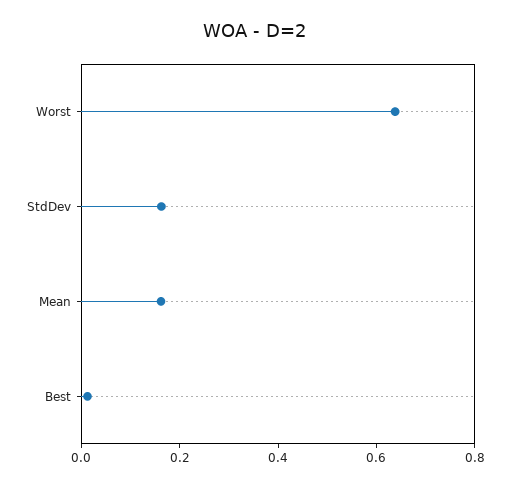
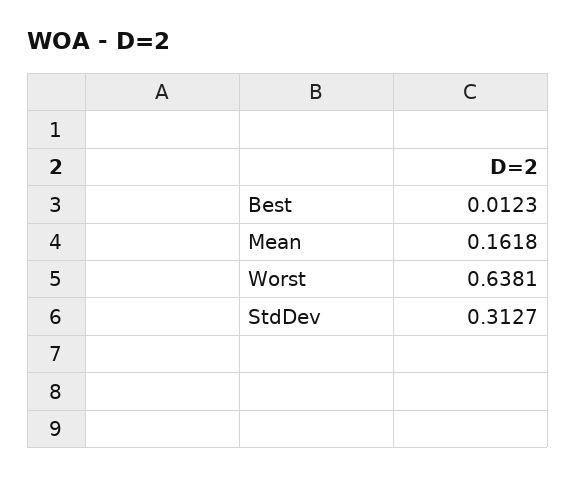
StdDev: 0.15 -> 0.3127

